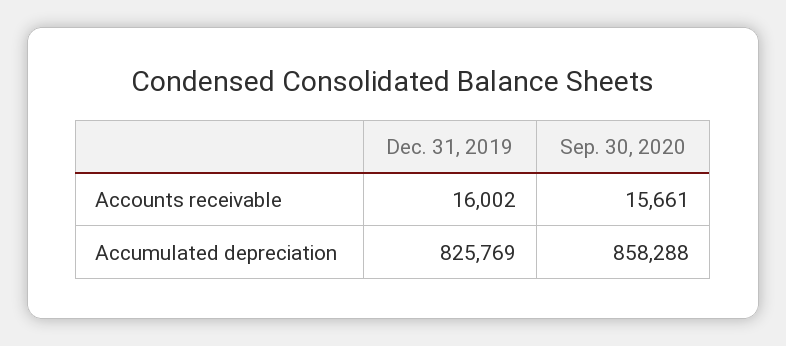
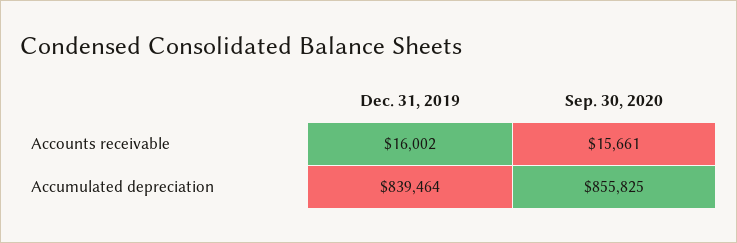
Dec. 31, 2019, Accumulated depreciation: 825769 -> 839464
Sep. 30, 2020, Accumulated depreciation: 858288 -> 855825

